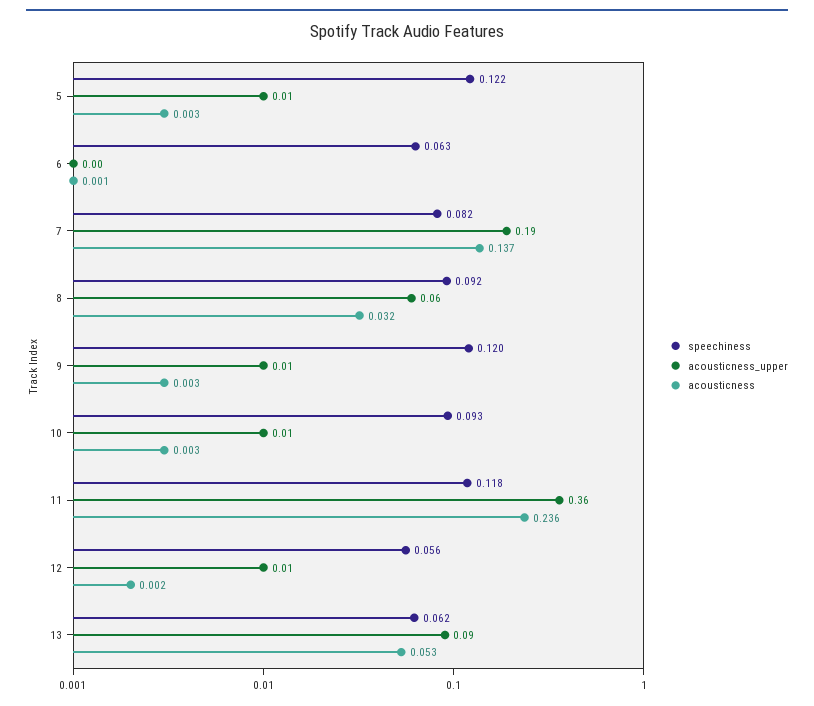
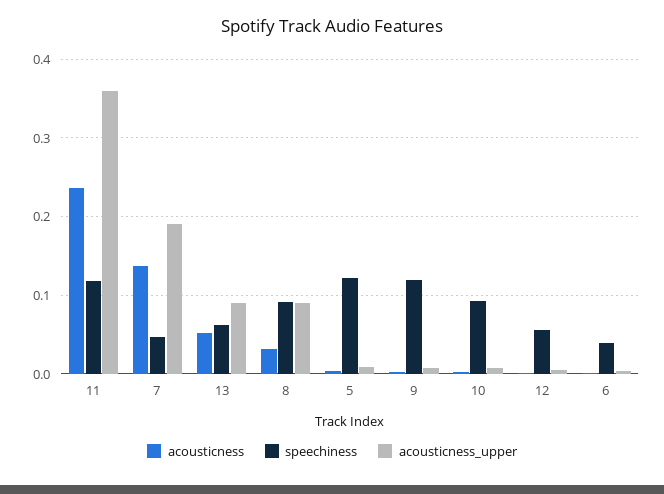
speechiness, 6: 0.063 -> 0.04
speechiness, 7: 0.082 -> 0.05
acousticness_upper, 8: 0.06 -> 0.09

